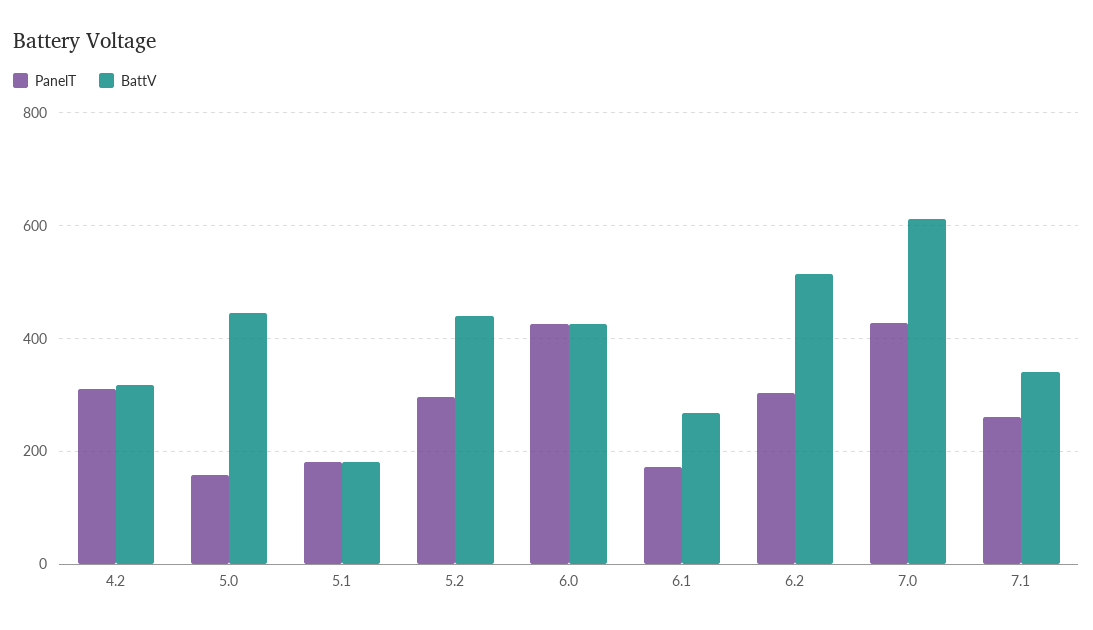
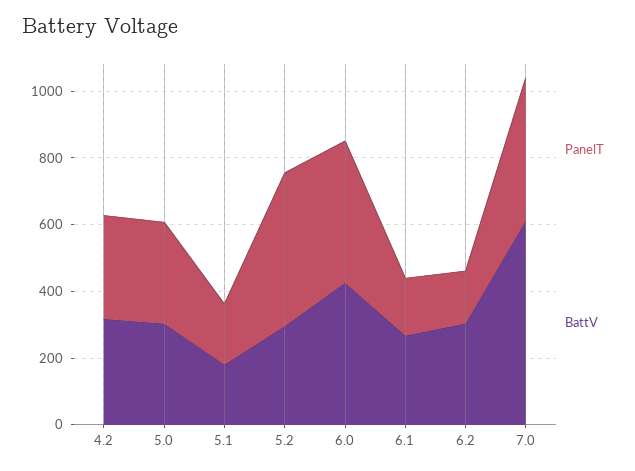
PanelT, 5.0: 160 -> 300
BattV, 5.0: 440 -> 300
PanelT, 5.2: 300 -> 450
BattV, 5.2: 440 -> 300
PanelT, 6.2: 300 -> 150
BattV, 6.2: 520 -> 300
PanelT, 7.1: 260 -> none
BattV, 7.1: 340 -> none

